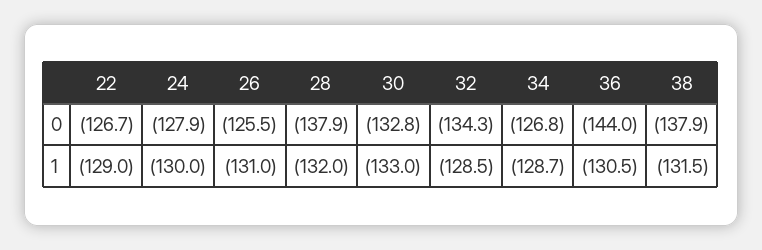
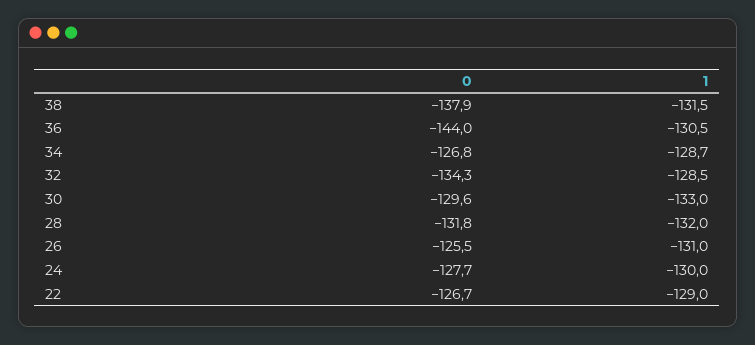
24, 0: -127.9 -> -127.7
28, 0: -137.9 -> -131.8
30, 0: -132.8 -> -129.6

